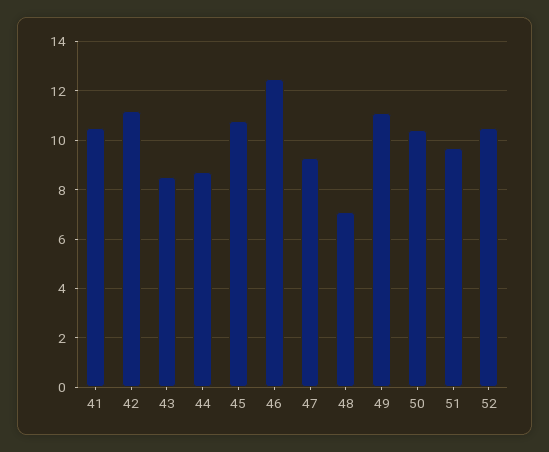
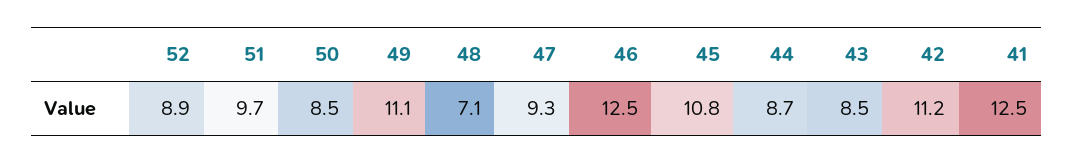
41: 10.5 -> 12.5
50: 10.5 -> 8.5
52: 10.5 -> 8.9

